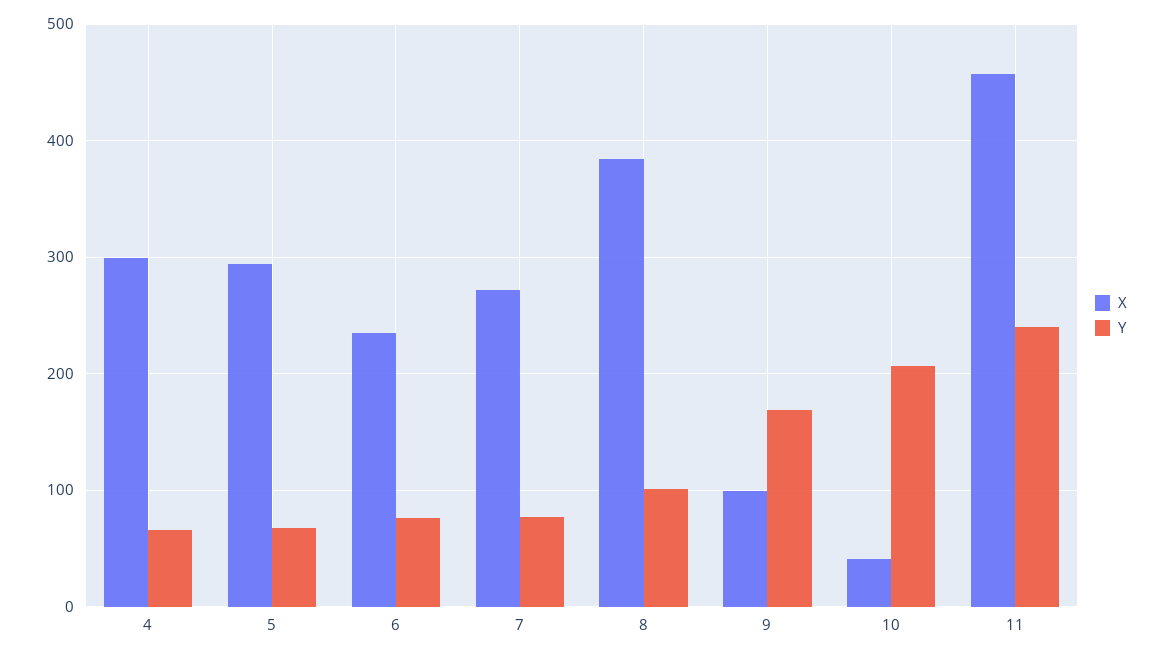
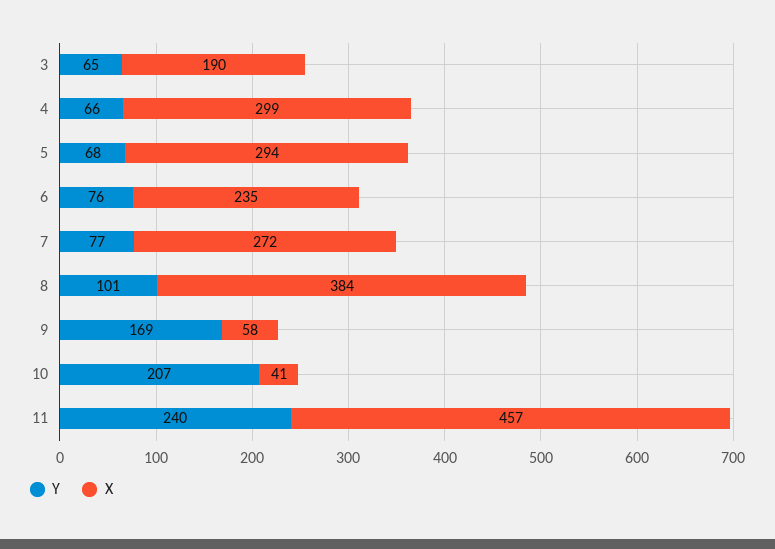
X, 9: 100 -> 58
Y, 3: none -> 65
X, 3: none -> 190

